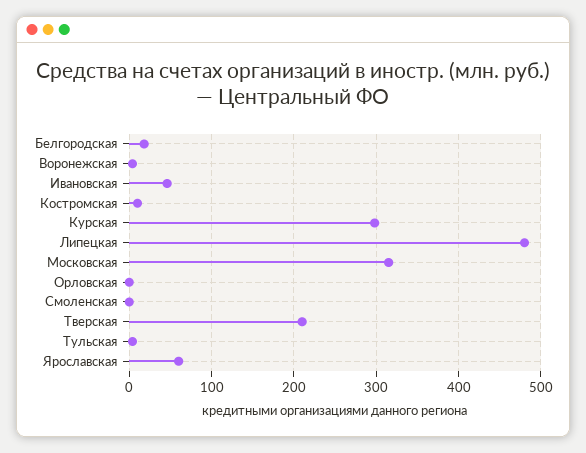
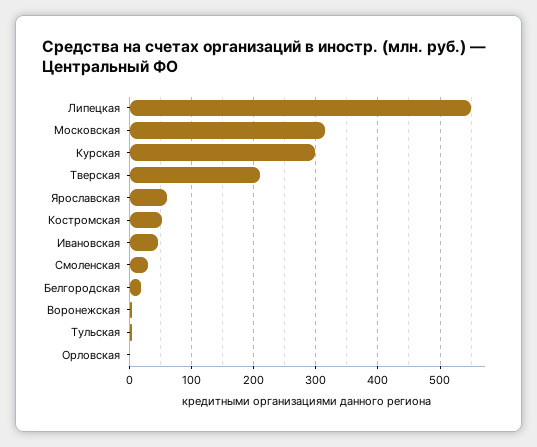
Костромская: 10 -> 50
Липецкая: 480 -> 550
Смоленская: 0 -> 30

